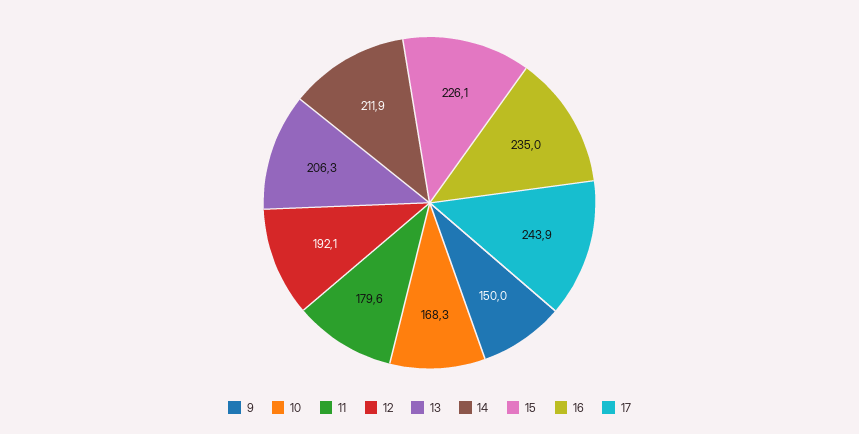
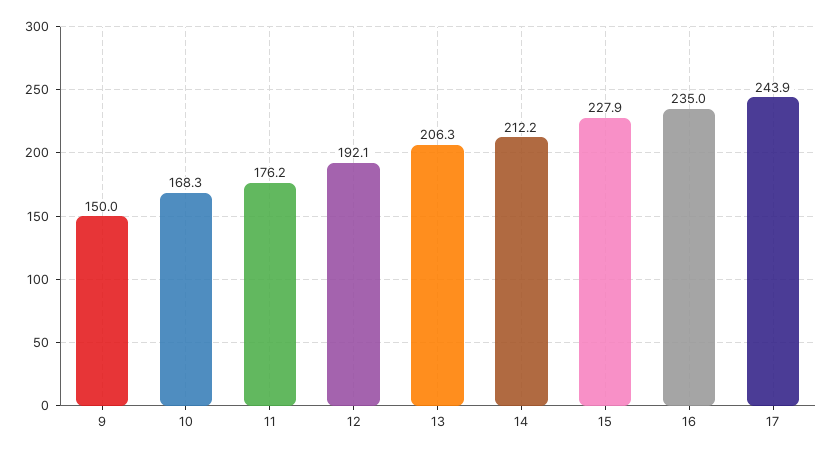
11: 179.6 -> 176.2
14: 211.9 -> 212.2
15: 226.1 -> 227.9

